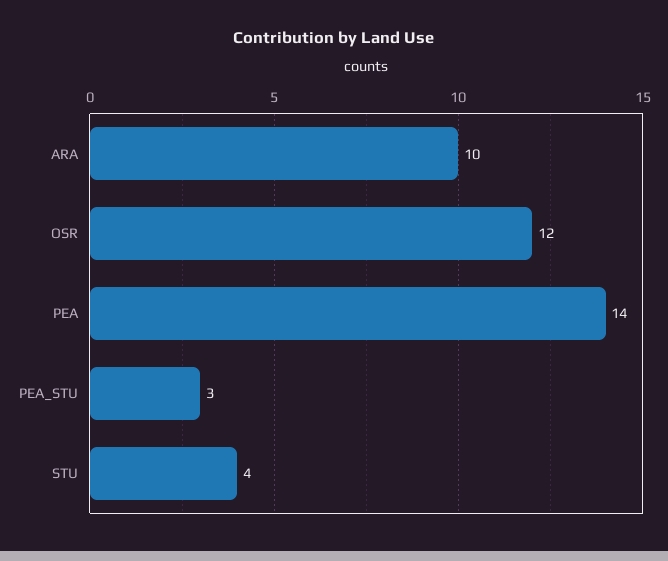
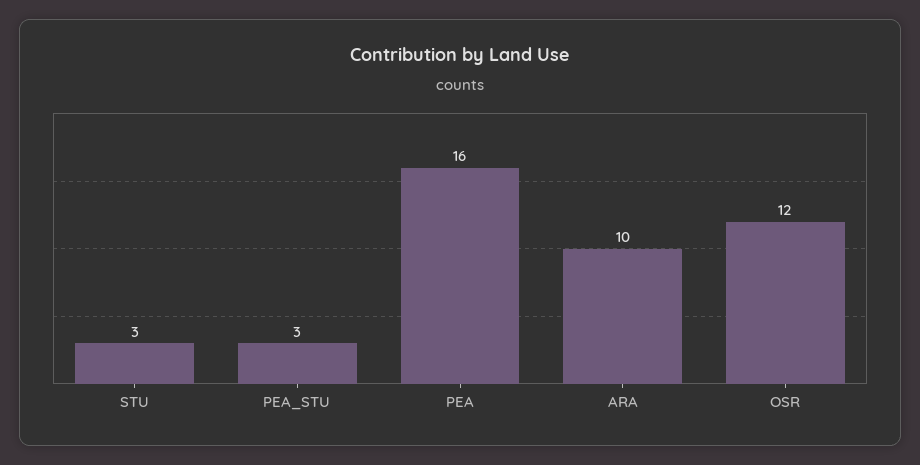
PEA: 14 -> 16
STU: 4 -> 3

